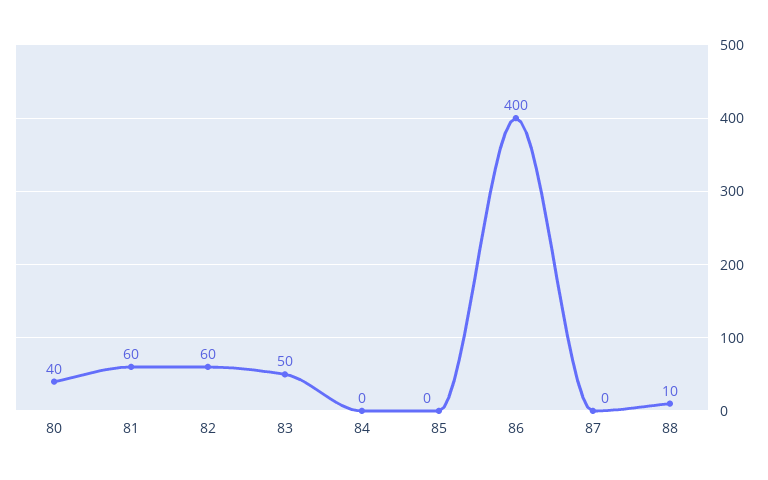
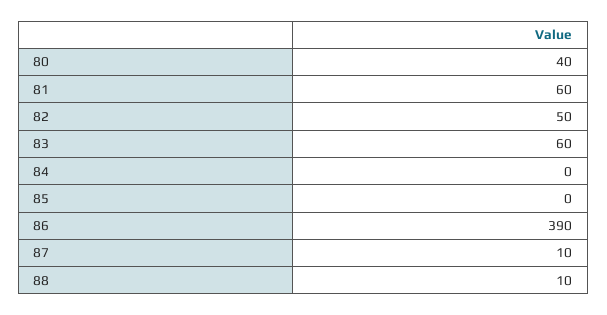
82: 60 -> 50
83: 50 -> 60
86: 400 -> 390
87: 0 -> 10

